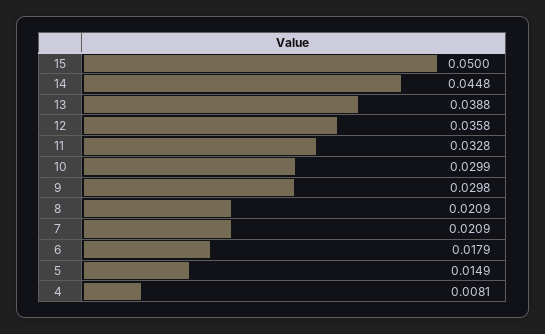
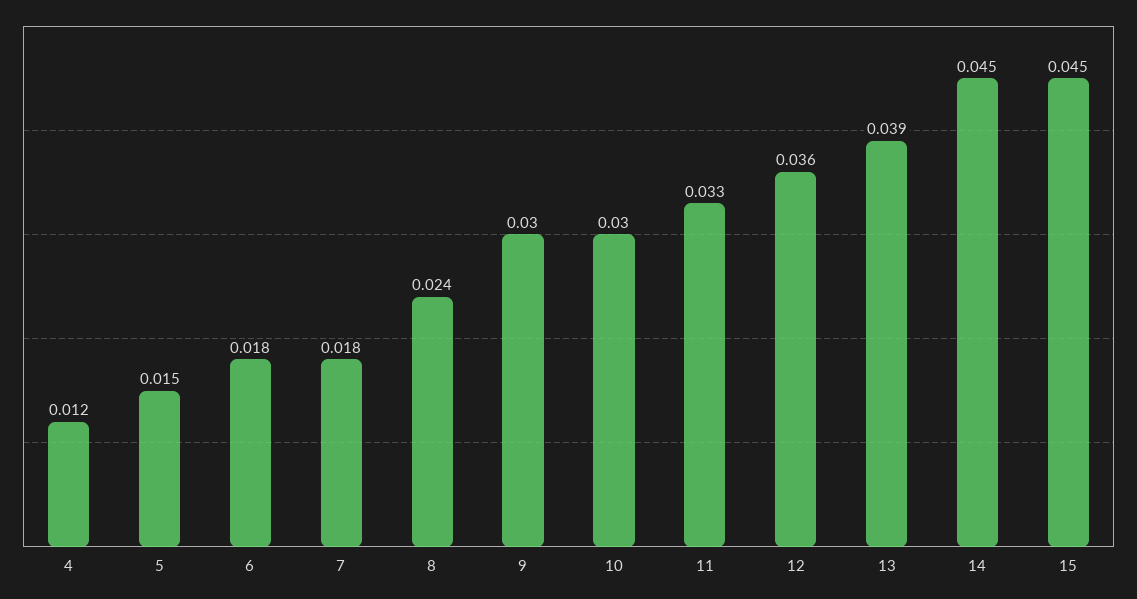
15: 0.05 -> 0.045
8: 0.0209 -> 0.024
7: 0.0209 -> 0.018
4: 0.0081 -> 0.012

